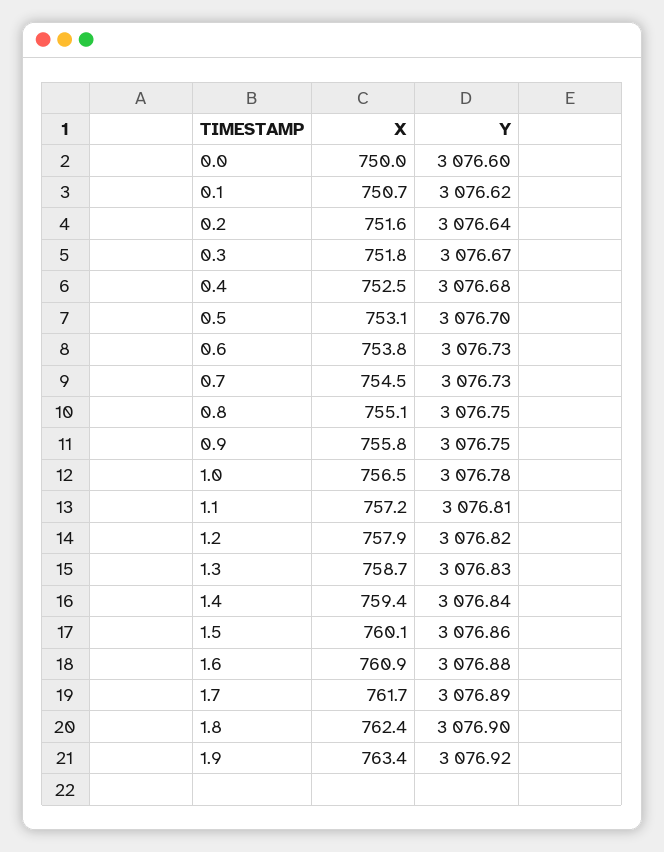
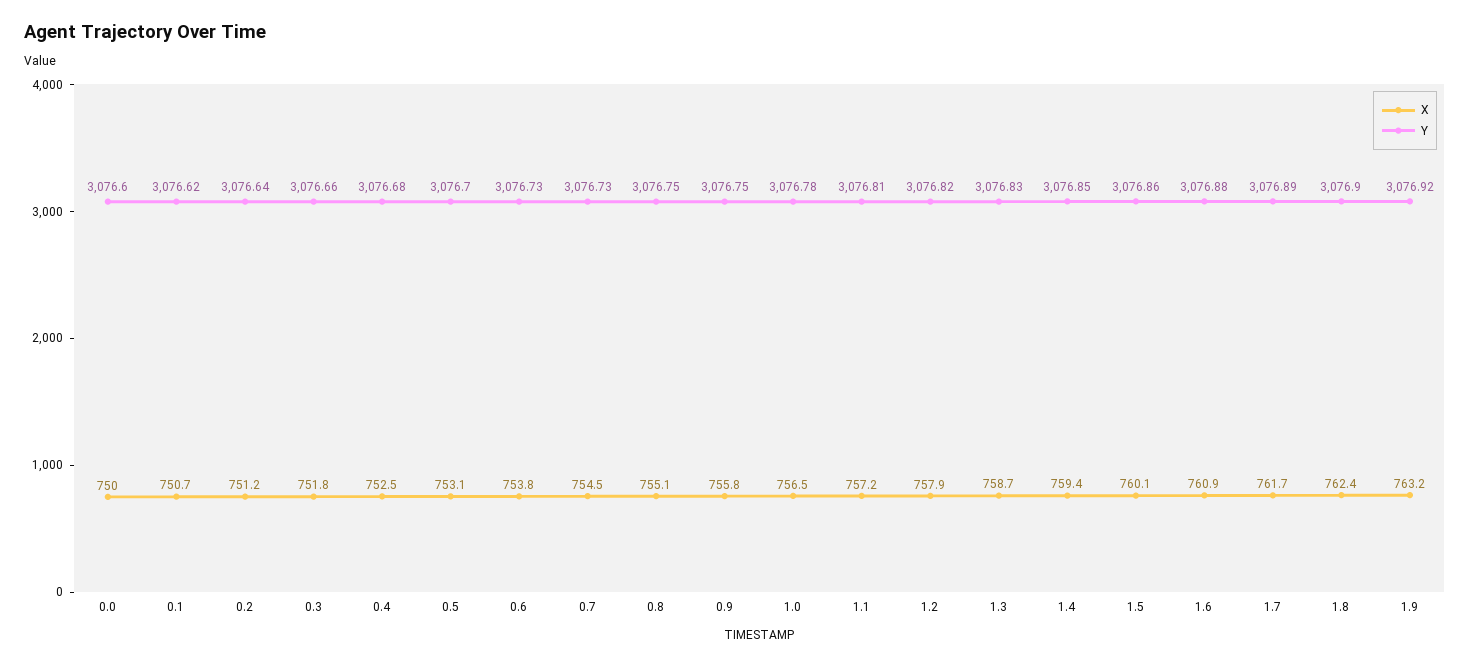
X, 0.2: 751.6 -> 751.2
Y, 0.3: 3076.67 -> 3076.66
Y, 1.4: 3076.84 -> 3076.85
X, 1.9: 763.4 -> 763.2

